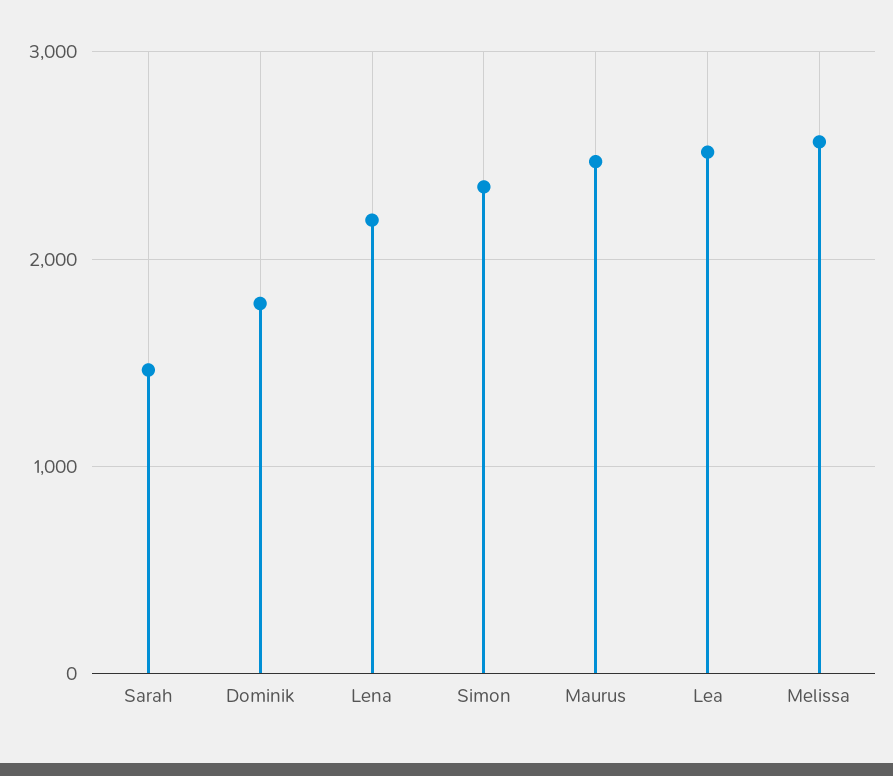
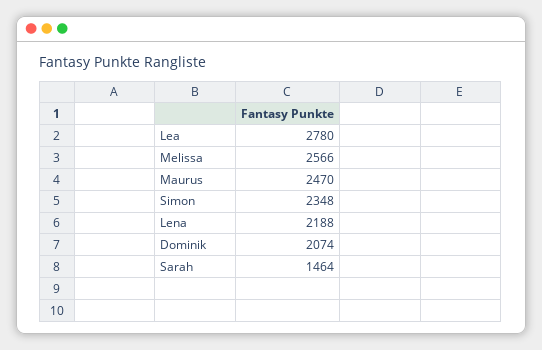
Dominik: 1800 -> 2074
Lea: 2500 -> 2780

